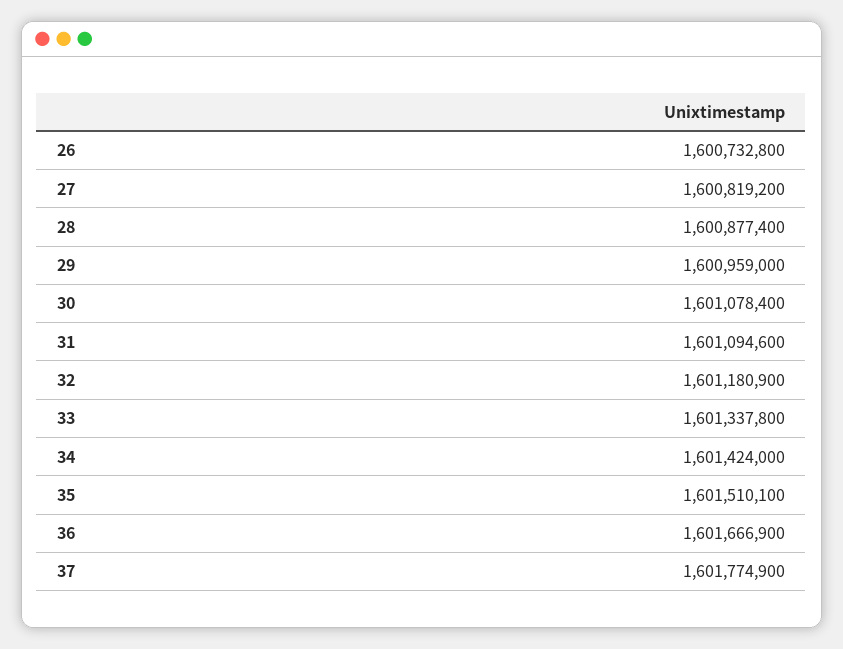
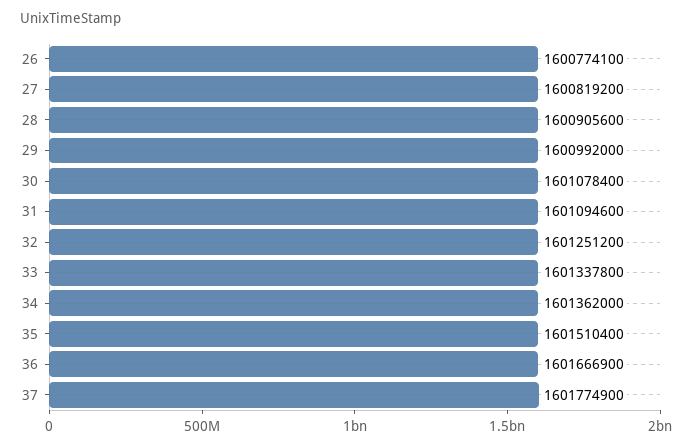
26: 1600732800 -> 1600774100
28: 1600877400 -> 1600905600
29: 1600959000 -> 1600992000
32: 1601180900 -> 1601251200
34: 1601424000 -> 1601362000
35: 1601510100 -> 1601510400

